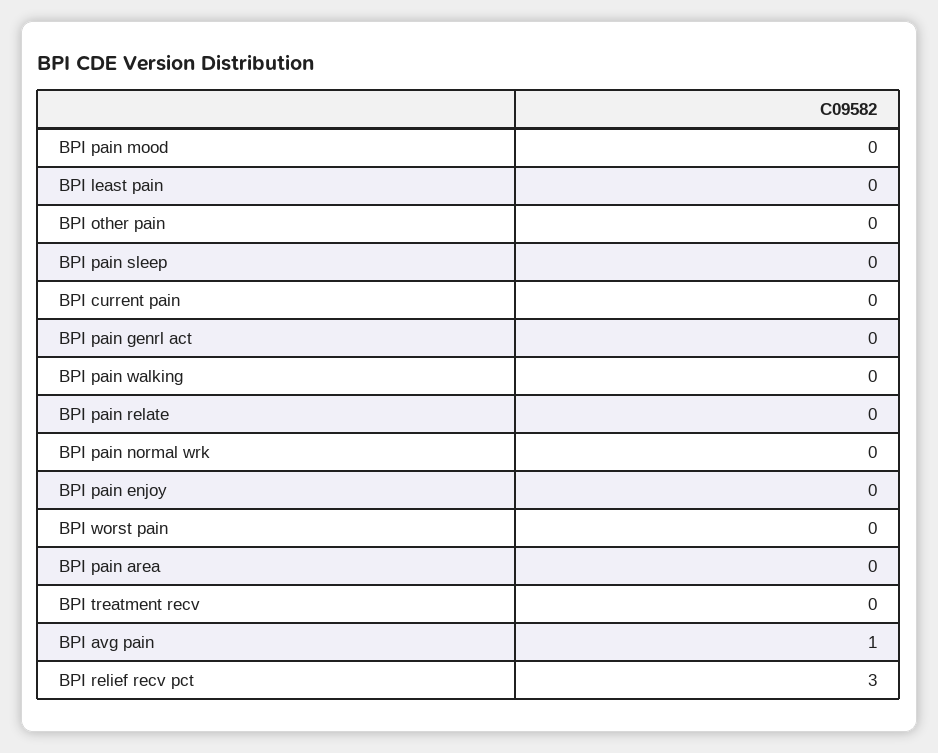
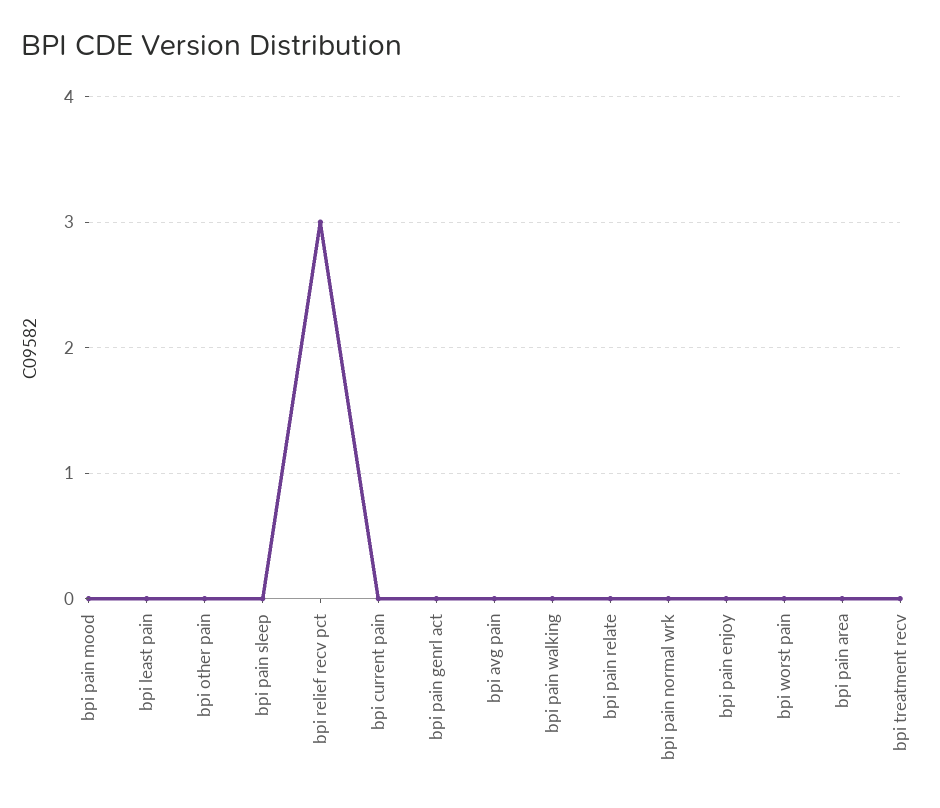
BPI avg pain: 1 -> 0

